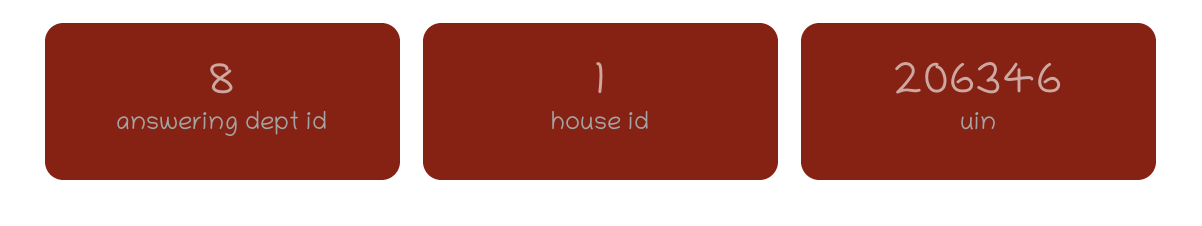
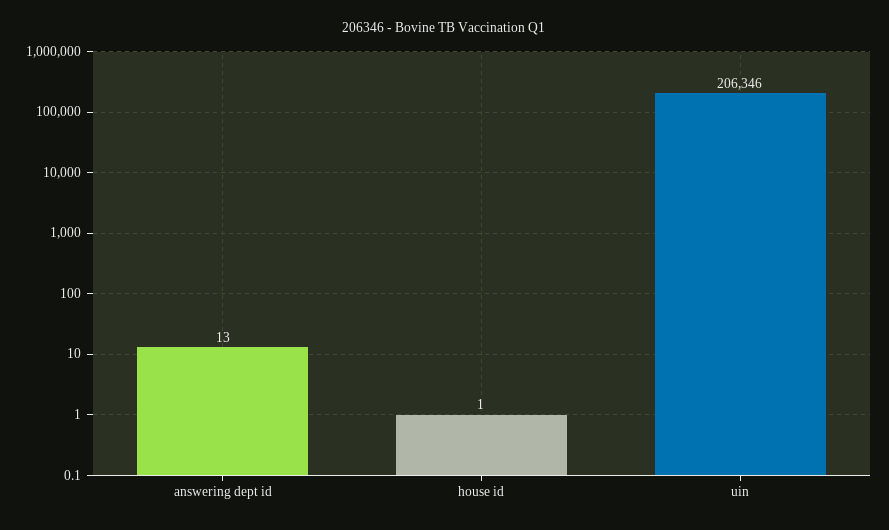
answering dept id: 8 -> 13

